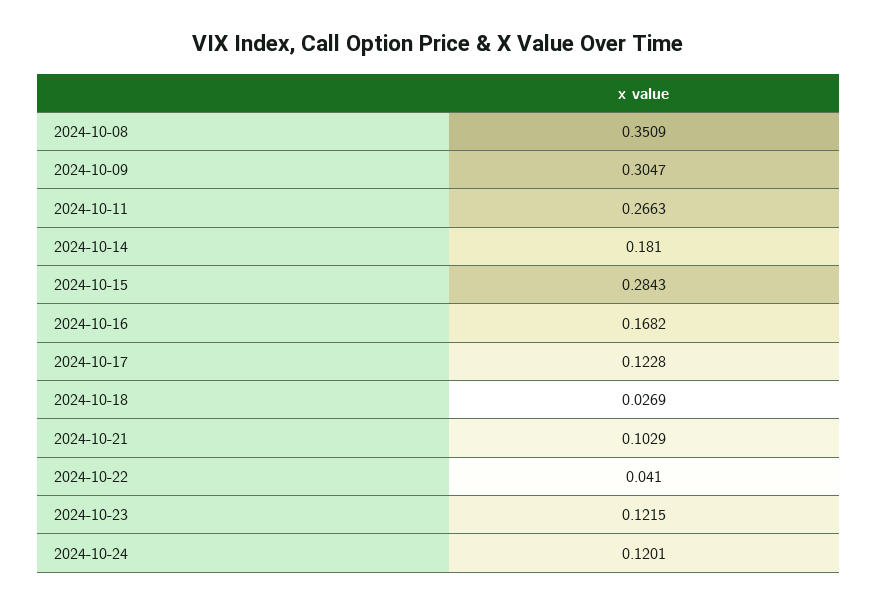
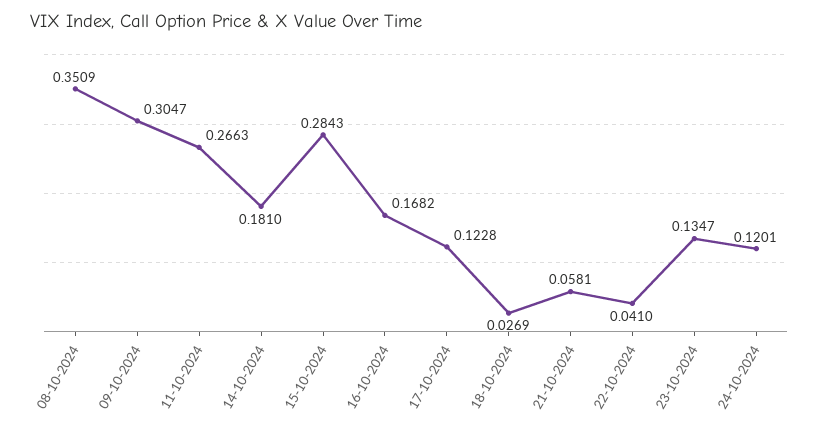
2024-10-21: 0.1029 -> 0.0581
2024-10-23: 0.1215 -> 0.1347

